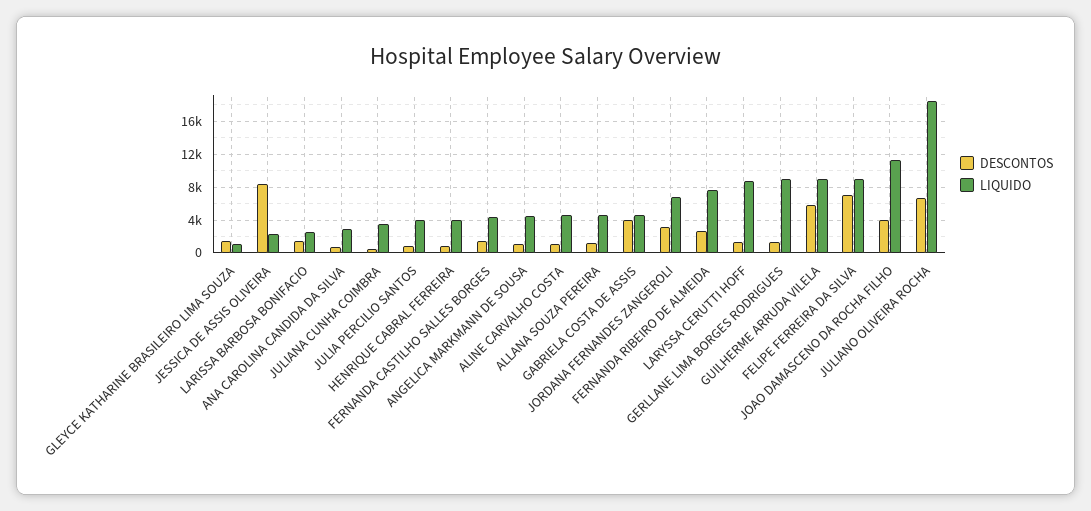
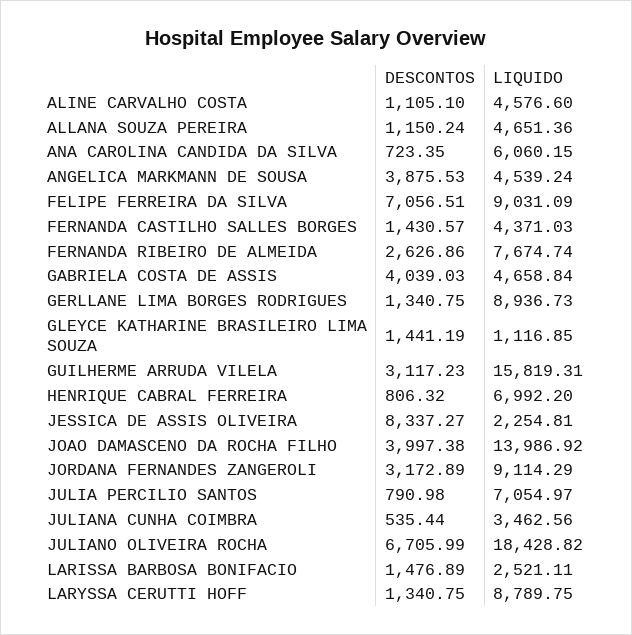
LIQUIDO, ANA CAROLINA CANDIDA DA SILVA: 3000 -> 6060.15
LIQUIDO, JULIA PERCILIO SANTOS: 4000 -> 7054.97
LIQUIDO, HENRIQUE CABRAL FERREIRA: 4000 -> 6992.2
DESCONTOS, ANGELICA MARKMANN DE SOUSA: 1000 -> 3875.53
LIQUIDO, JORDANA FERNANDES ZANGEROLI: 7000 -> 9114.29
DESCONTOS, GUILHERME ARRUDA VILELA: 6000 -> 3117.23
LIQUIDO, GUILHERME ARRUDA VILELA: 9000 -> 15819.31
LIQUIDO, JOAO DAMASCENO DA ROCHA FILHO: 11000 -> 13986.92

